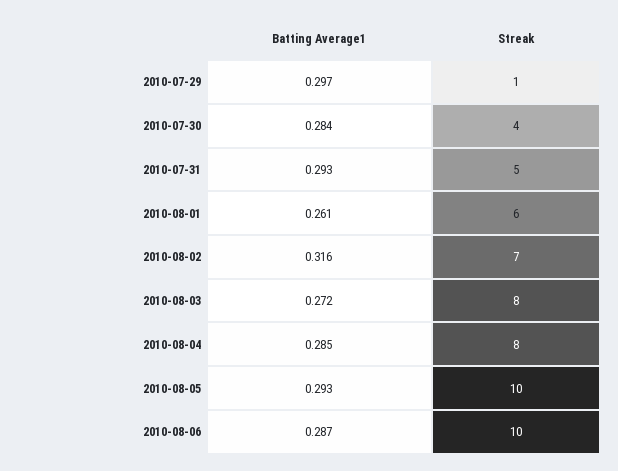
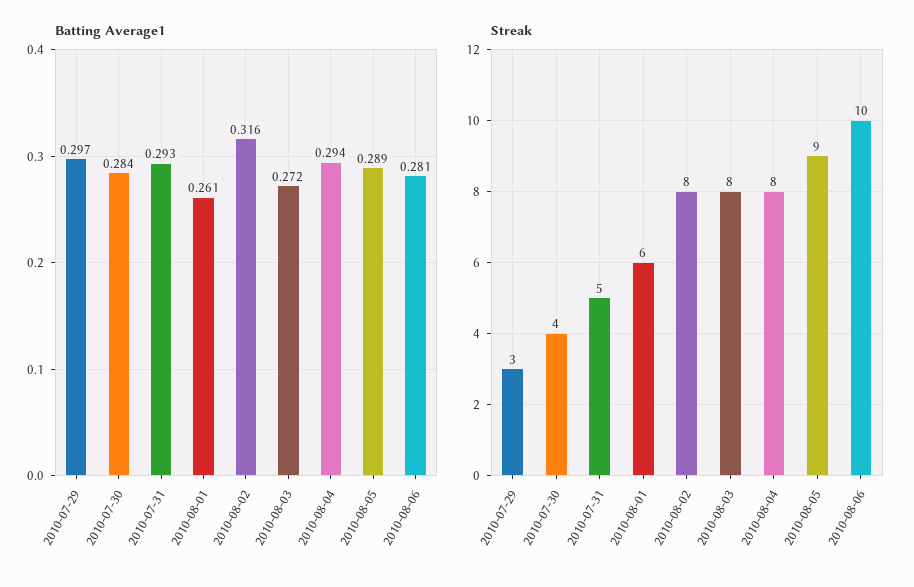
Streak, 2010-07-29: 1 -> 3
Streak, 2010-08-02: 7 -> 8
Batting Average1, 2010-08-04: 0.285 -> 0.294
Batting Average1, 2010-08-05: 0.293 -> 0.289
Streak, 2010-08-05: 10 -> 9
Batting Average1, 2010-08-06: 0.287 -> 0.281

